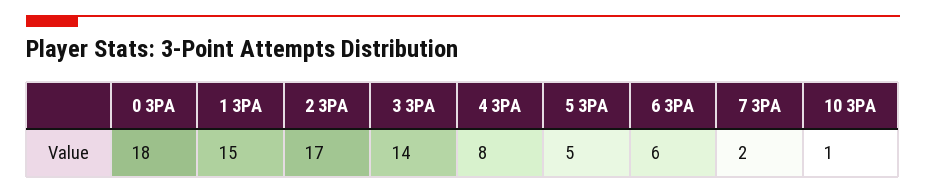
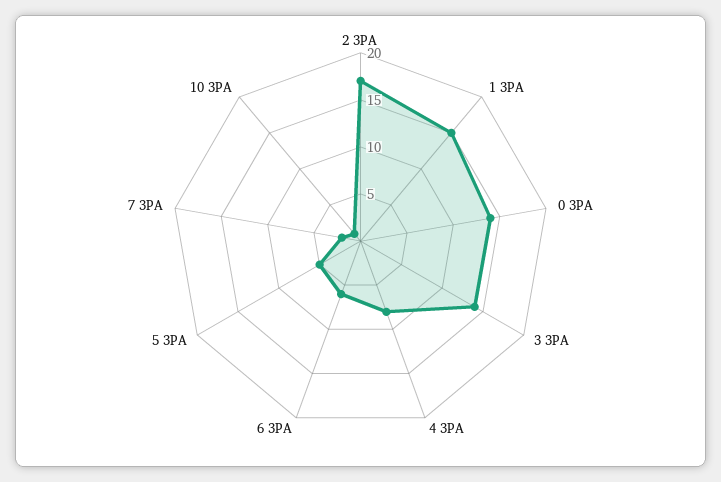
0 3PA: 18 -> 14

